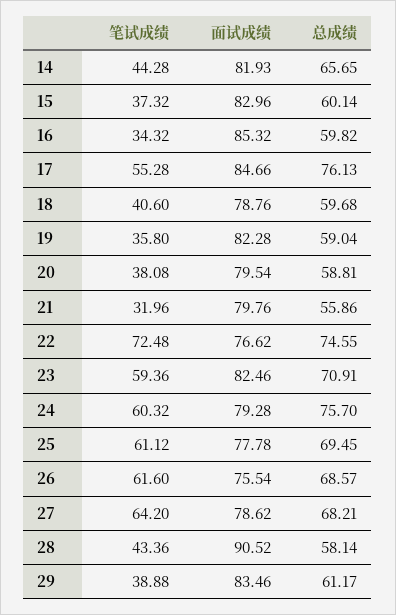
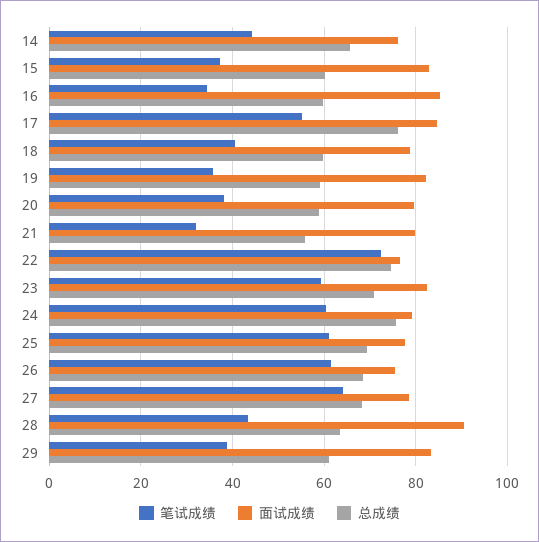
面试成绩, 14: 81.93 -> 76
总成绩, 28: 58.14 -> 64

